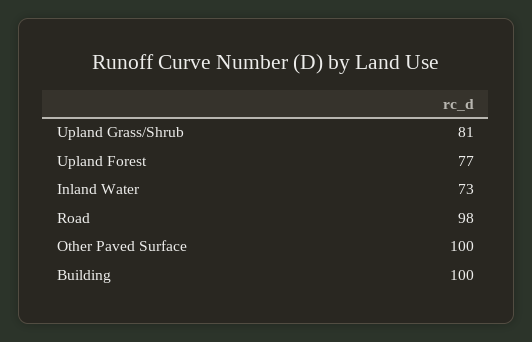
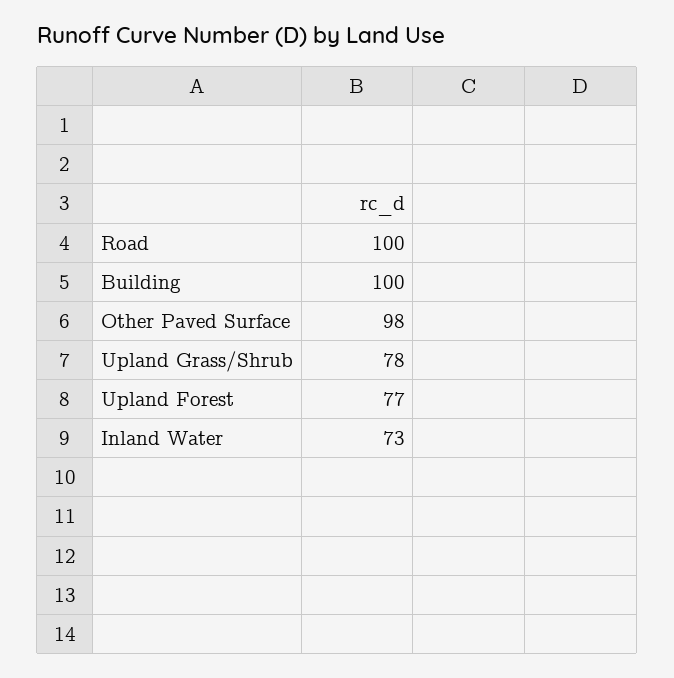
Upland Grass/Shrub: 81 -> 78
Road: 98 -> 100
Other Paved Surface: 100 -> 98

